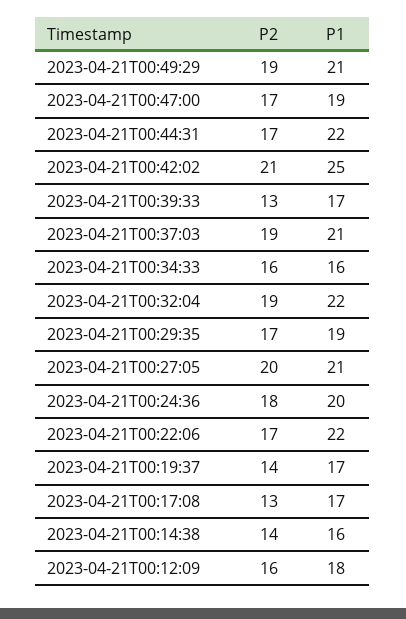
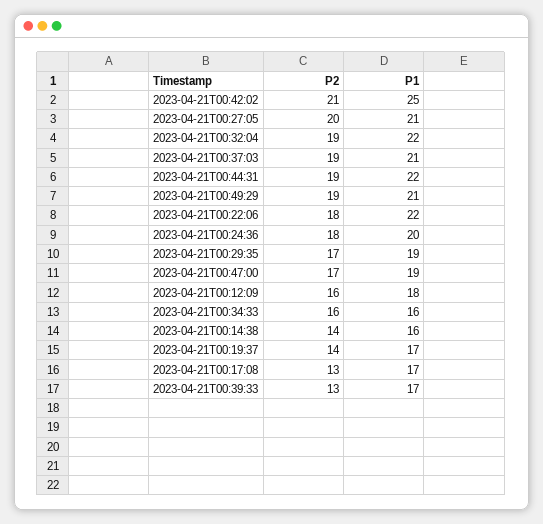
P2, 2023-04-21T00:44:31: 17 -> 19
P2, 2023-04-21T00:22:06: 17 -> 18

